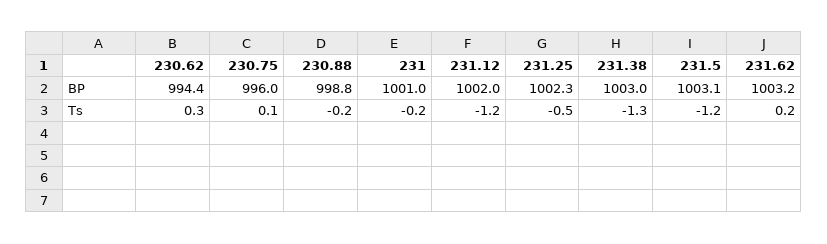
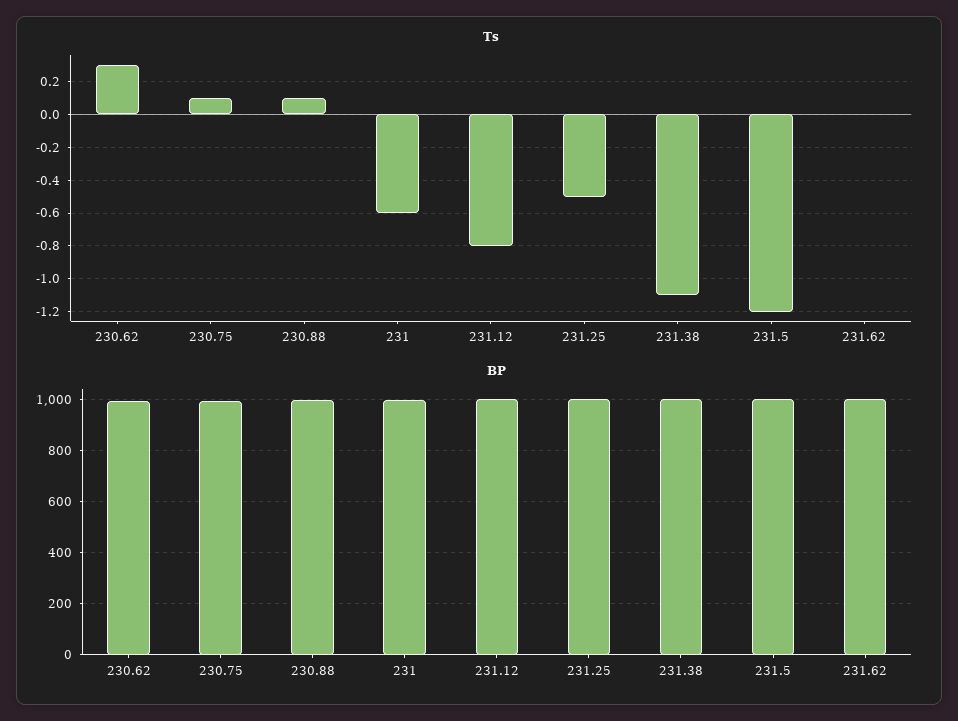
Ts, 230.88: -0.2 -> 0.1
Ts, 231: -0.2 -> -0.6
Ts, 231.12: -1.2 -> -0.8
Ts, 231.38: -1.3 -> -1.1
Ts, 231.62: 0.2 -> 0

